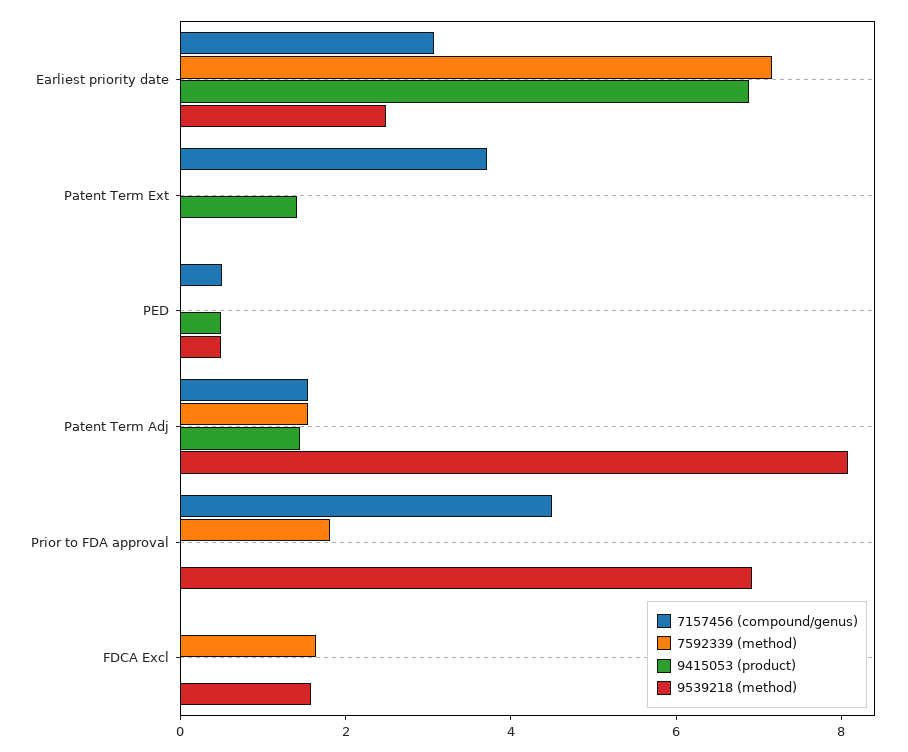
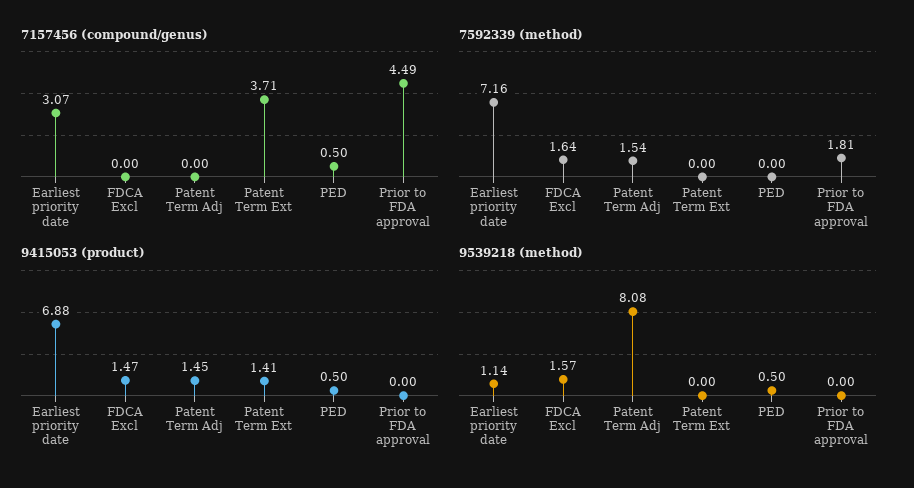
9539218 (method), Earliest priority date: 2.5 -> 1.14
7157456 (compound/genus), Patent Term Adj: 1.5 -> 0
9539218 (method), Prior to FDA approval: 7 -> 0
9415053 (product), FDCA Excl: 0 -> 1.47

